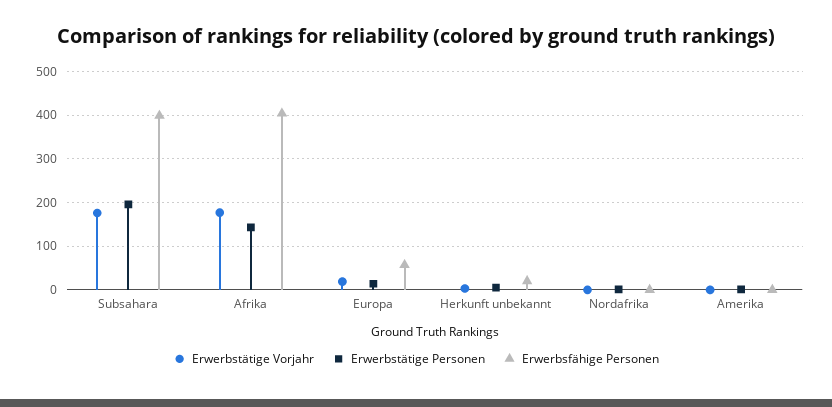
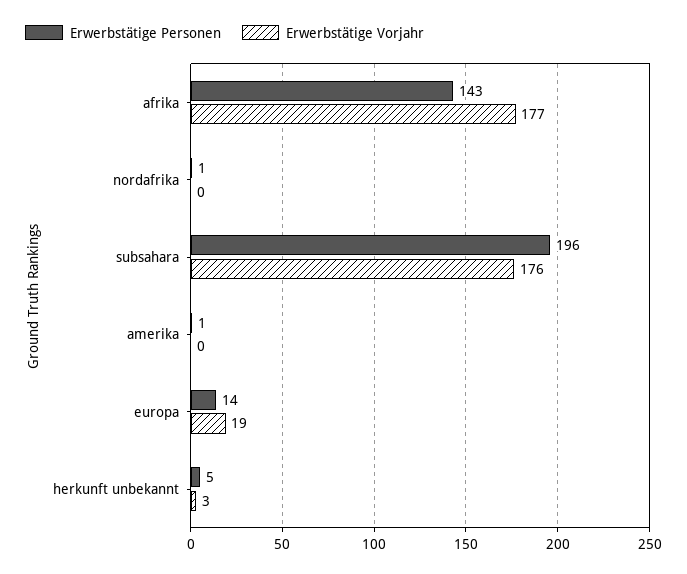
Erwerbsfähige Personen, Subsahara: 400 -> none
Erwerbsfähige Personen, Afrika: 400 -> none
Erwerbsfähige Personen, Europa: 60 -> none
Erwerbsfähige Personen, Herkunft unbekannt: 20 -> none
Erwerbsfähige Personen, Nordafrika: 0 -> none
Erwerbsfähige Personen, Amerika: 0 -> none

